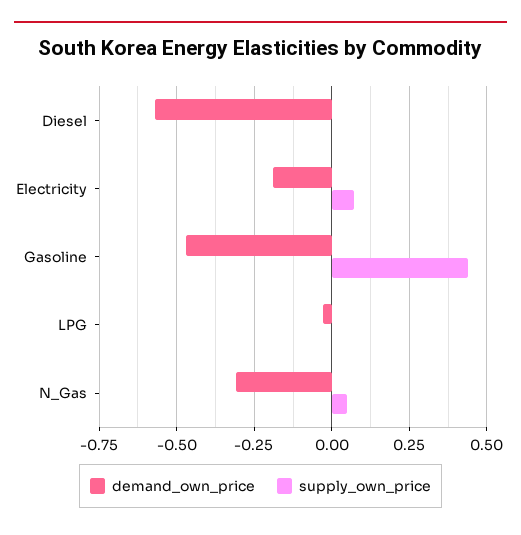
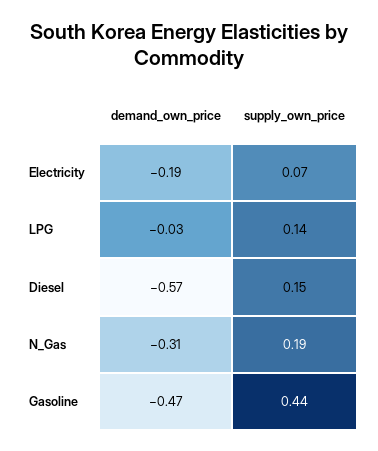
supply_own_price, Diesel: 0 -> 0.15
supply_own_price, LPG: 0 -> 0.14
supply_own_price, N_Gas: 0.05 -> 0.19

